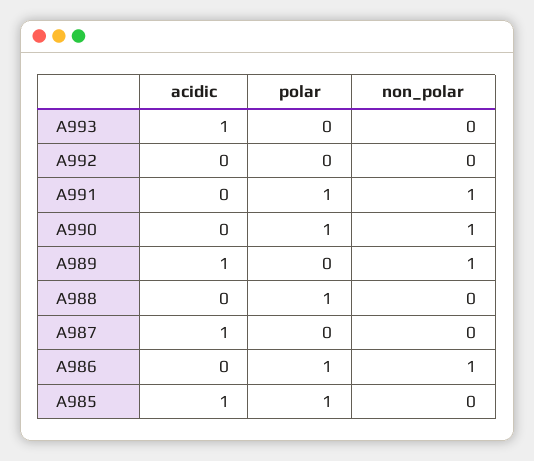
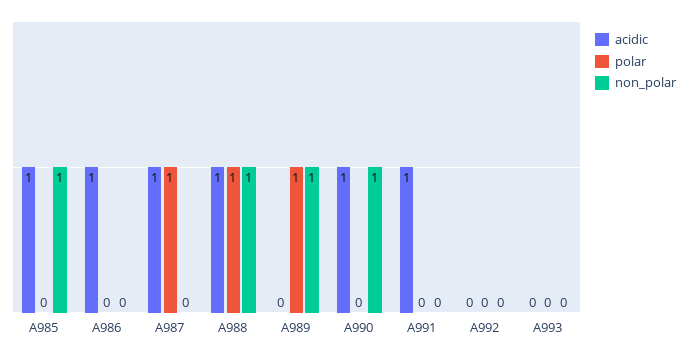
acidic, A993: 1 -> 0
acidic, A991: 0 -> 1
polar, A991: 1 -> 0
non_polar, A991: 1 -> 0
acidic, A990: 0 -> 1
polar, A990: 1 -> 0
acidic, A989: 1 -> 0
polar, A989: 0 -> 1
acidic, A988: 0 -> 1
non_polar, A988: 0 -> 1
polar, A987: 0 -> 1
acidic, A986: 0 -> 1
polar, A986: 1 -> 0
non_polar, A986: 1 -> 0
polar, A985: 1 -> 0
non_polar, A985: 0 -> 1

